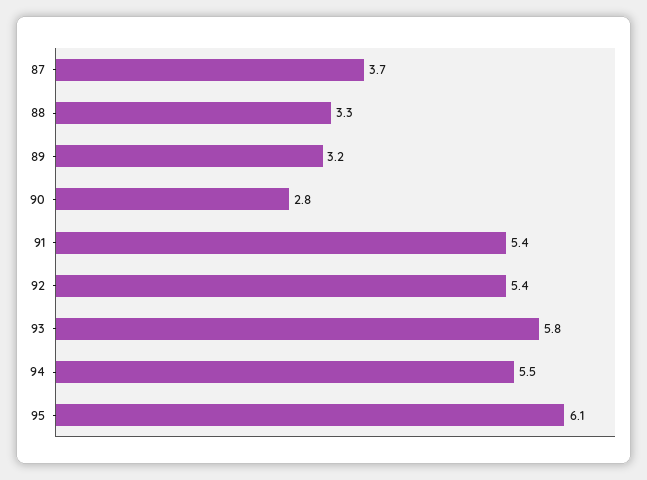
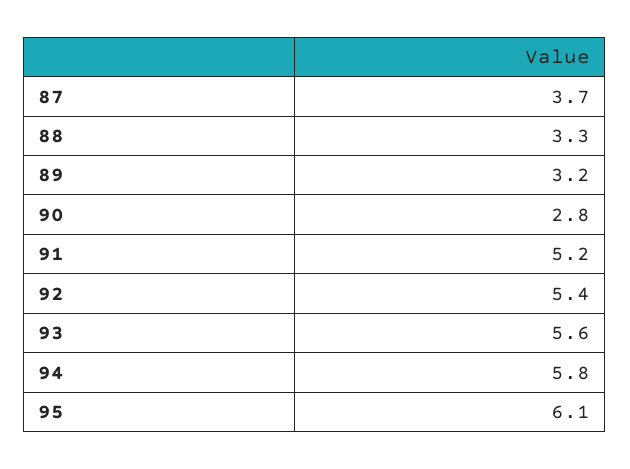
91: 5.4 -> 5.2
93: 5.8 -> 5.6
94: 5.5 -> 5.8

